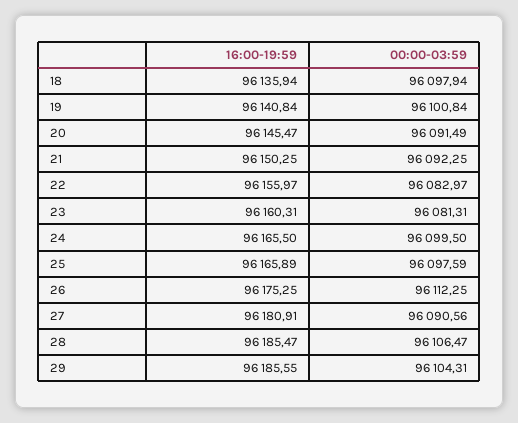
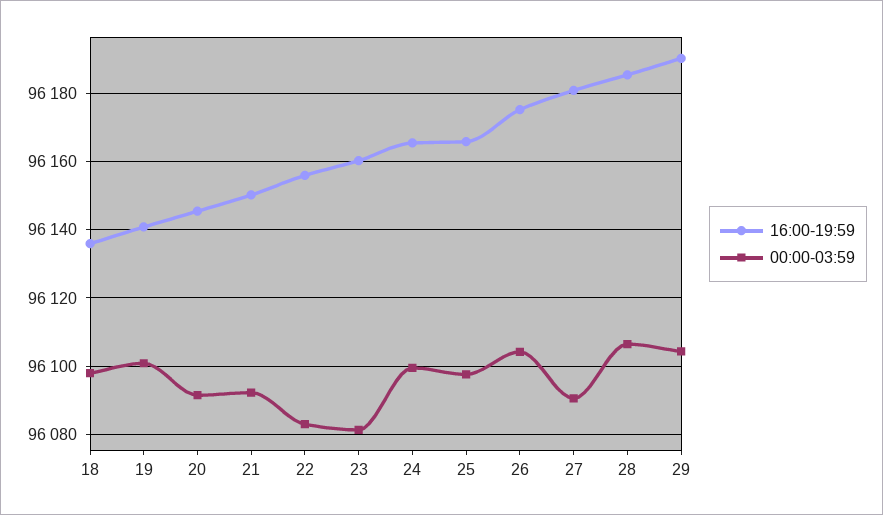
00:00-03:59, 26: 96112.25 -> 96104
16:00-19:59, 29: 96185.55 -> 96190

